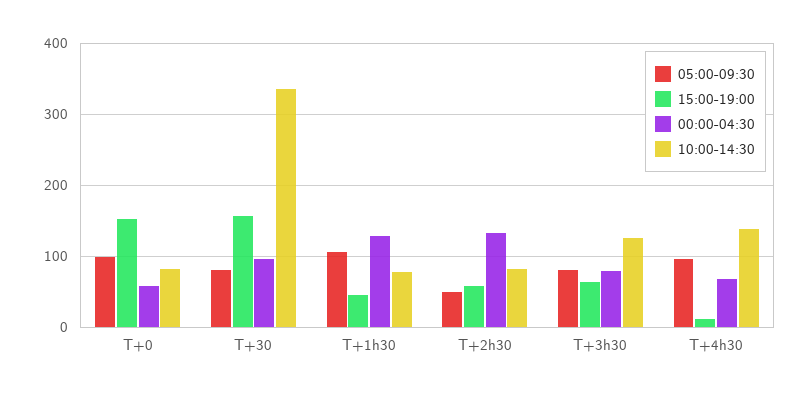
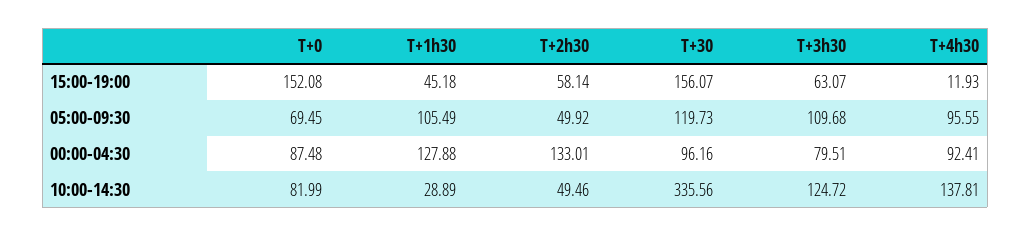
05:00-09:30, T+0: 100 -> 69.45
00:00-04:30, T+0: 60 -> 87.48
05:00-09:30, T+30: 80 -> 119.73
10:00-14:30, T+1h30: 80 -> 28.89
10:00-14:30, T+2h30: 80 -> 49.46
05:00-09:30, T+3h30: 80 -> 109.68
00:00-04:30, T+4h30: 70 -> 92.41

